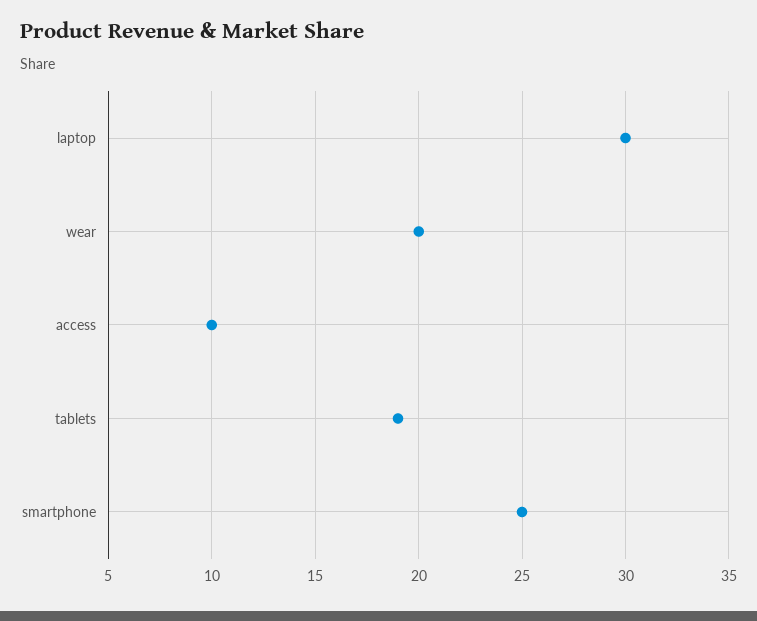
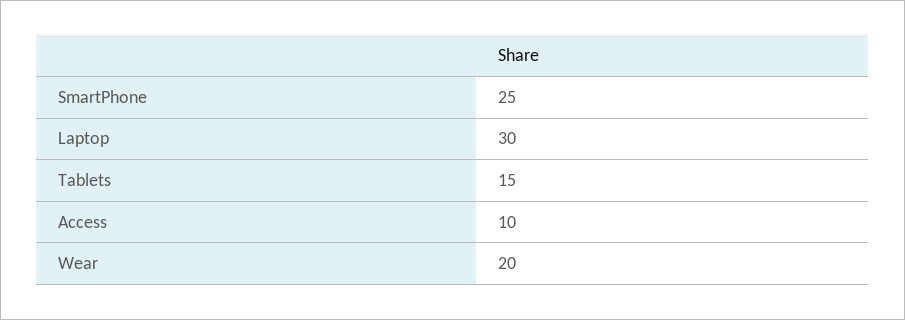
tablets: 19 -> 15

